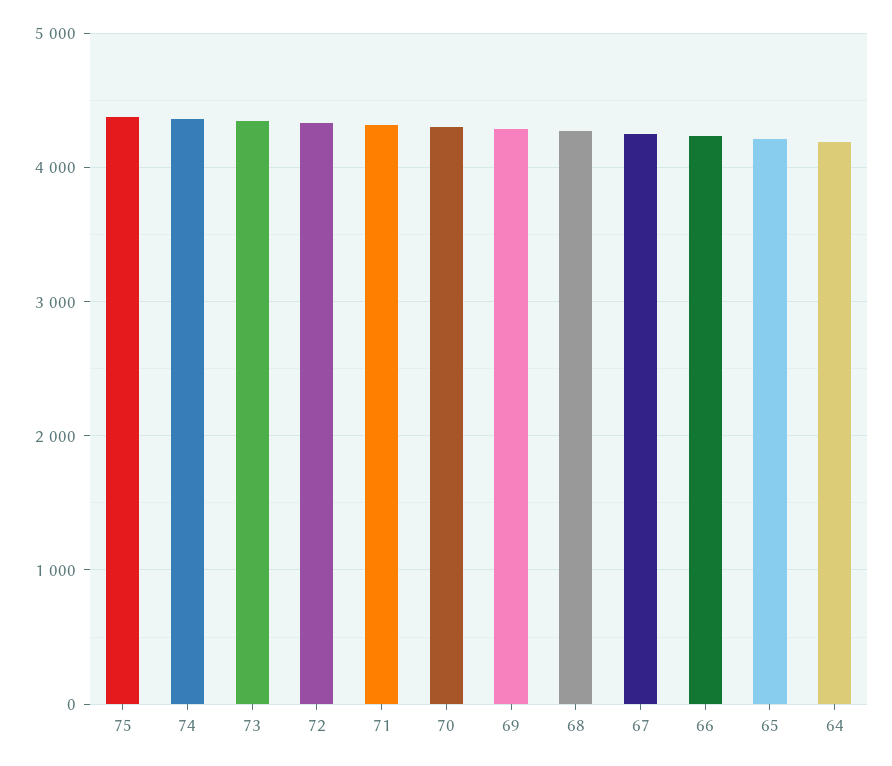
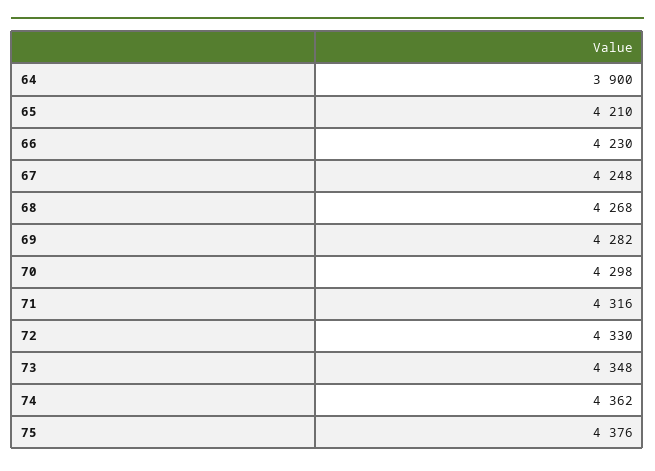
64: 4200 -> 3900

